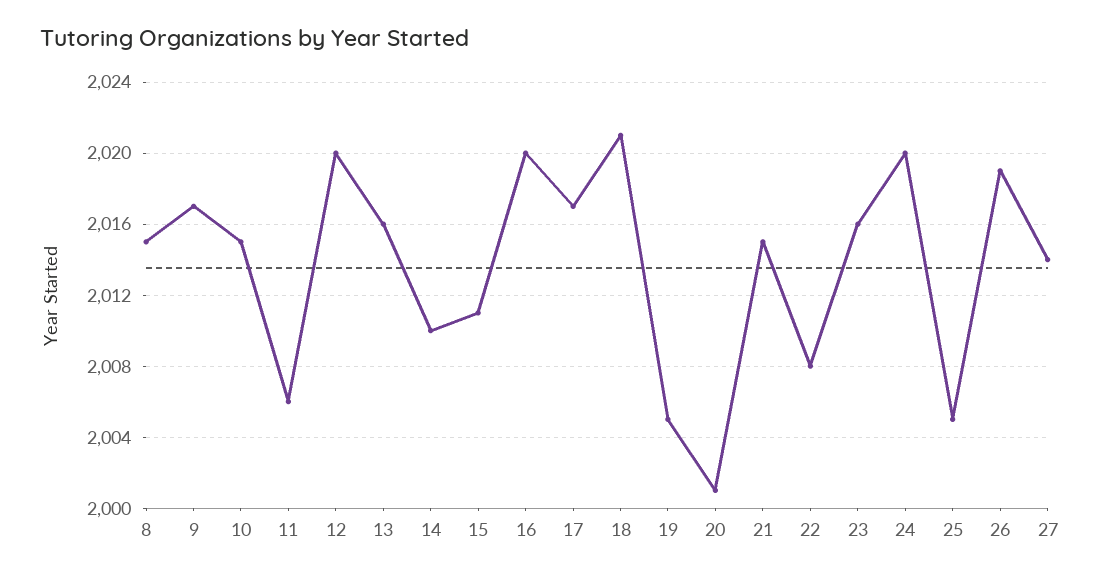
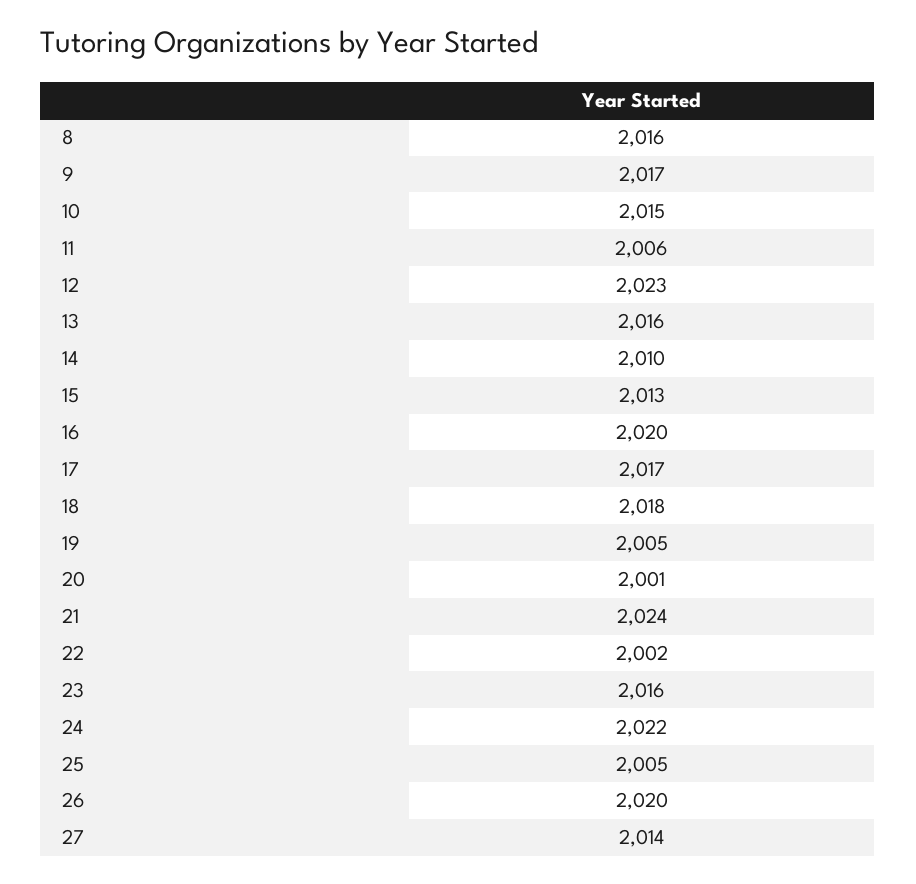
8: 2015 -> 2016
12: 2020 -> 2023
15: 2011 -> 2013
18: 2021 -> 2018
21: 2015 -> 2024
22: 2008 -> 2002
24: 2020 -> 2022
26: 2019 -> 2020

